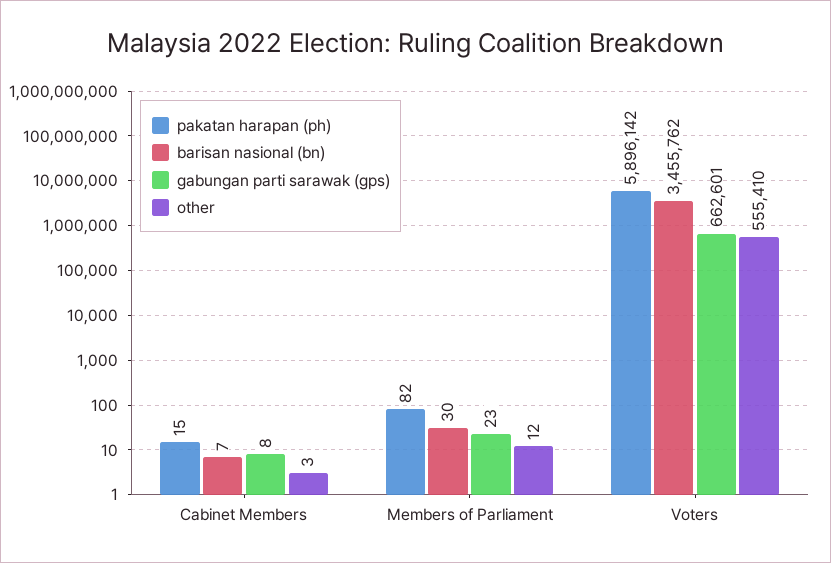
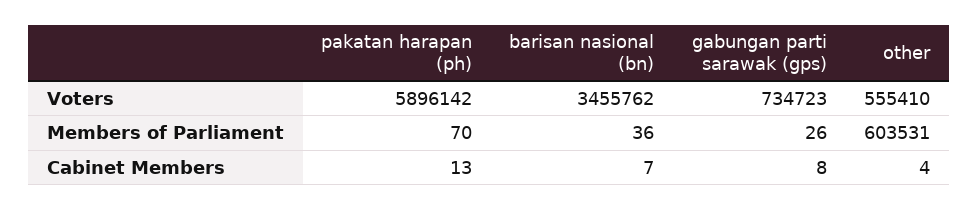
pakatan harapan (ph), Cabinet Members: 15 -> 13
other, Cabinet Members: 3 -> 4
pakatan harapan (ph), Members of Parliament: 82 -> 70
barisan nasional (bn), Members of Parliament: 30 -> 36
gabungan parti sarawak (gps), Members of Parliament: 23 -> 26
other, Members of Parliament: 12 -> 603531
gabungan parti sarawak (gps), Voters: 662601 -> 734723

